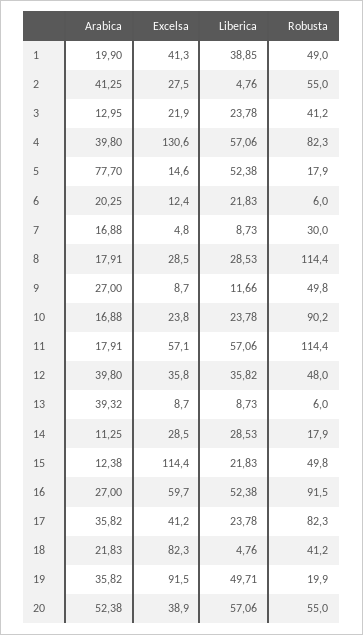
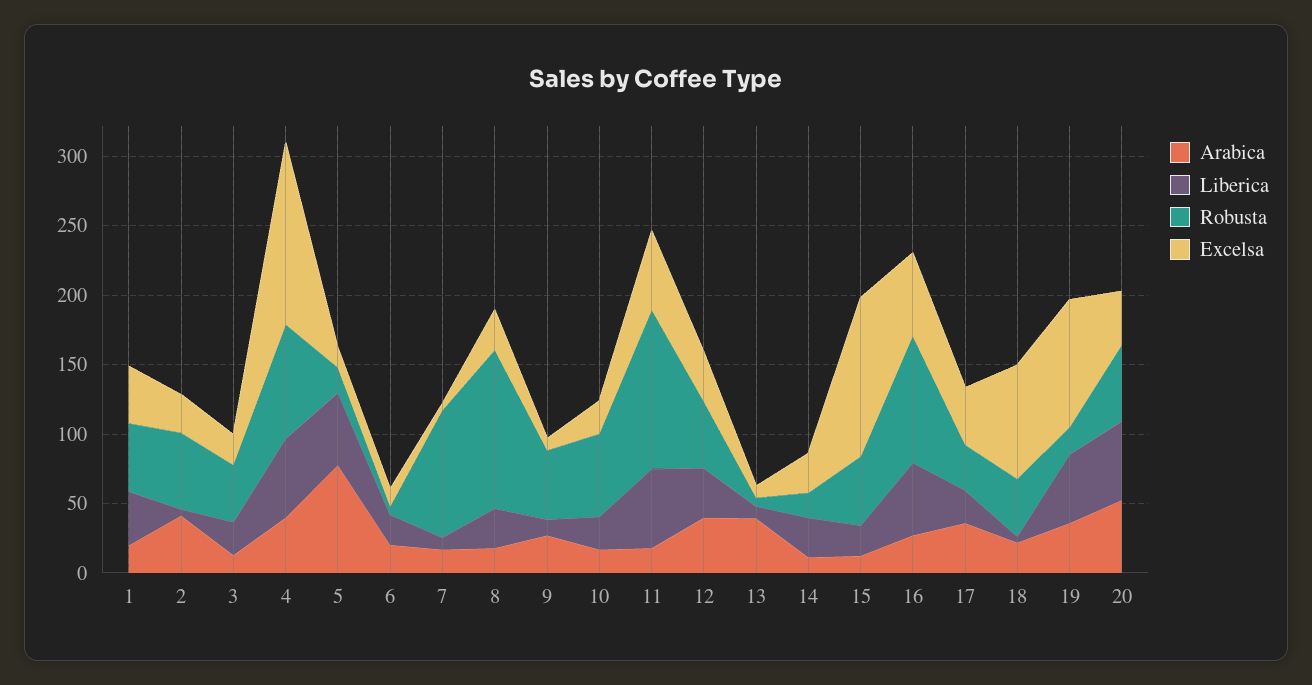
Robusta, 7: 30 -> 90
Robusta, 10: 90.2 -> 60
Robusta, 17: 82.3 -> 30

